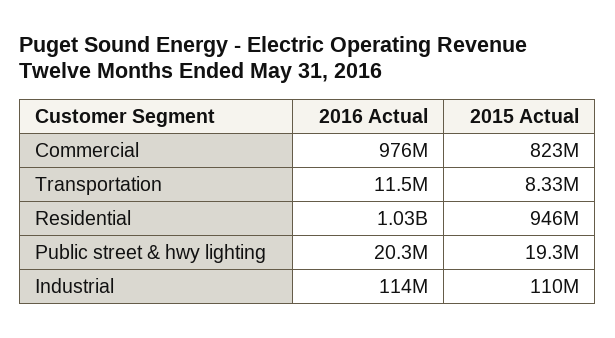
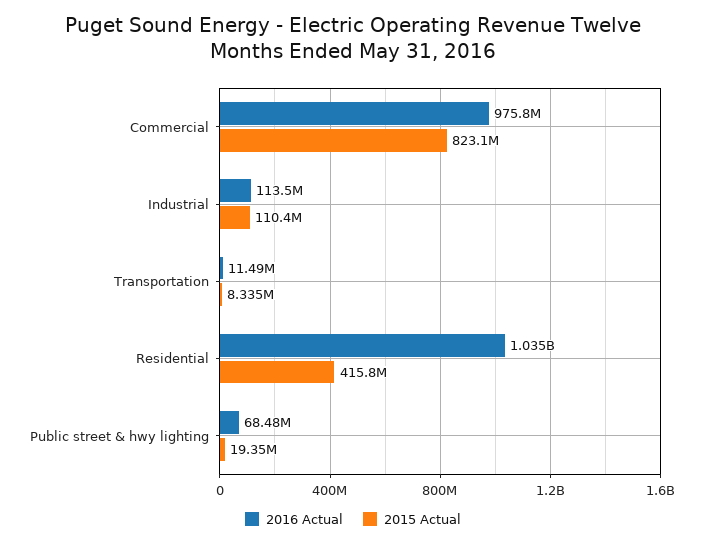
2015 Actual, Residential: 946000000 -> 415800000
2016 Actual, Public street & hwy lighting: 20300000 -> 68480000

